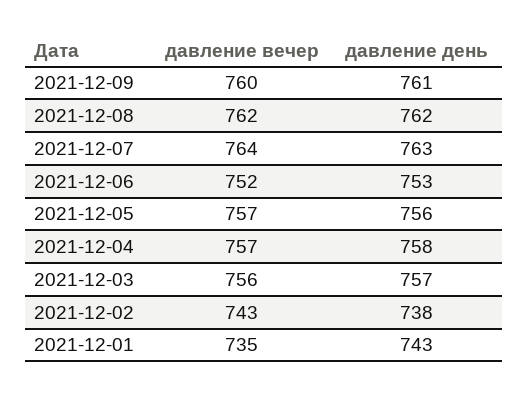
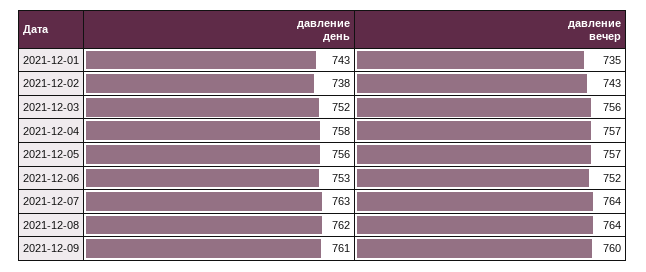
давление вечер, 2021-12-08: 762 -> 764
давление день, 2021-12-03: 757 -> 752

